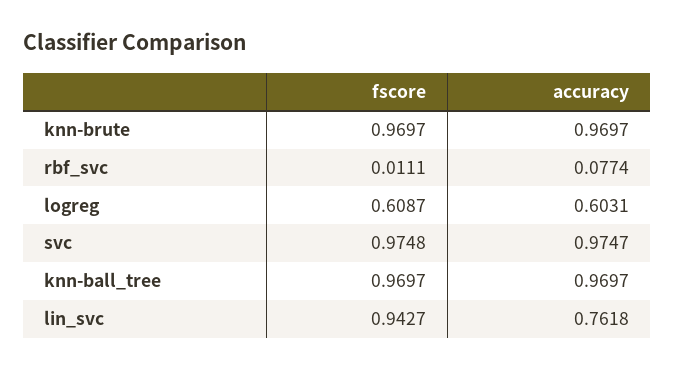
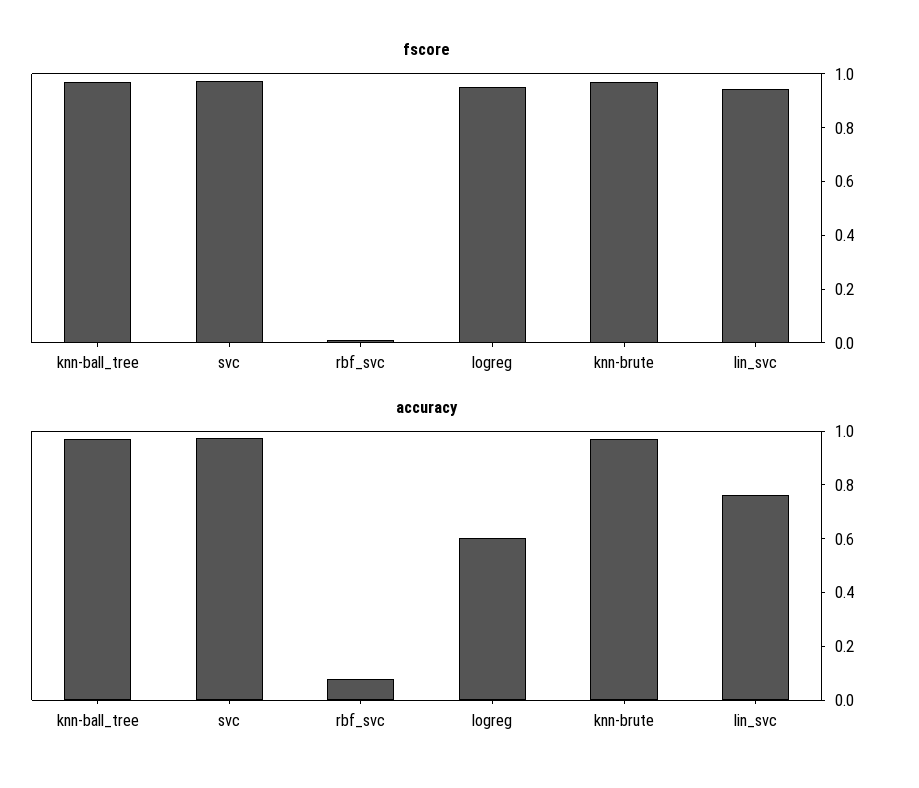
fscore, logreg: 0.6087 -> 0.95

